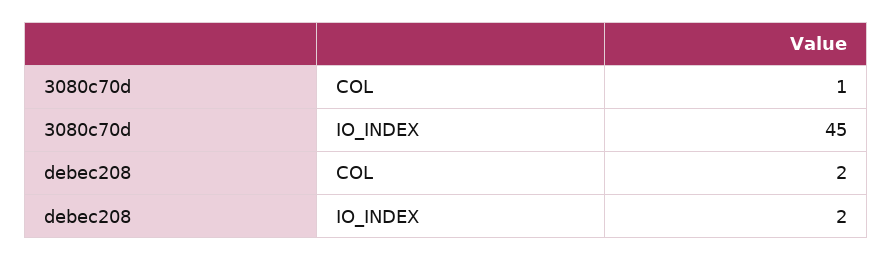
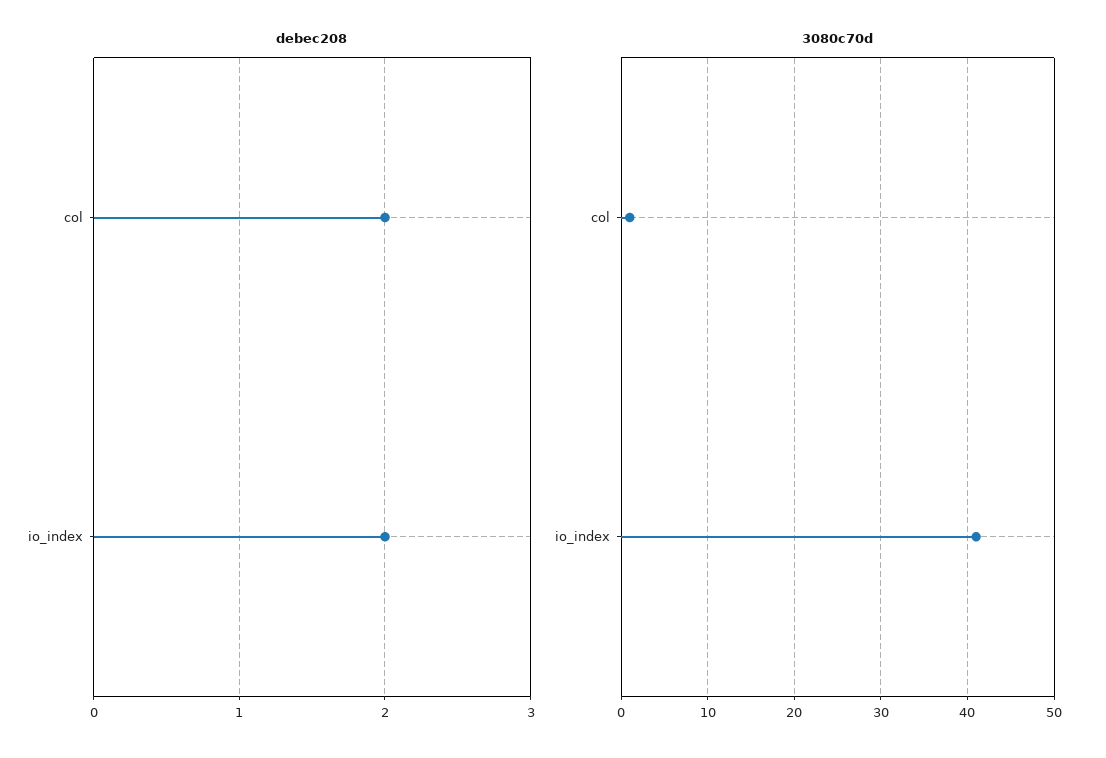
3080c70d, IO_INDEX: 45 -> 41

